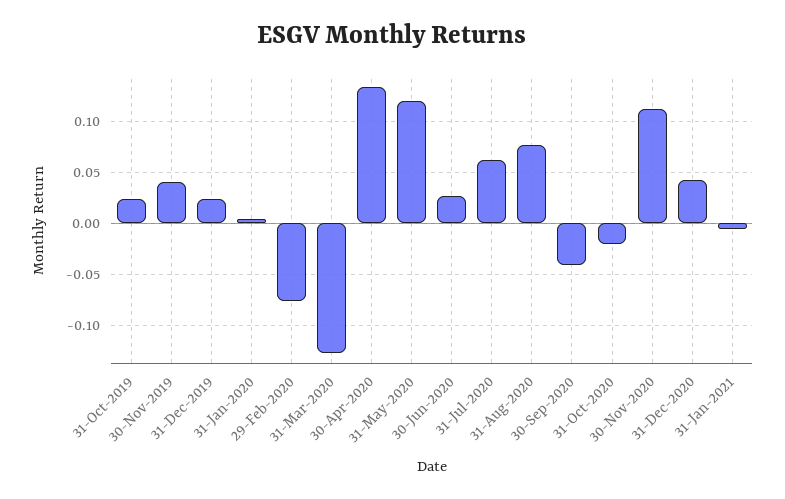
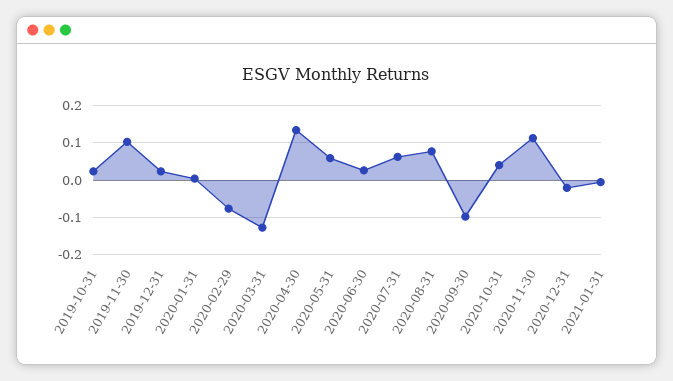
30-Nov-2019: 0.04 -> 0.1
31-May-2020: 0.12 -> 0.06
30-Sep-2020: -0.04 -> -0.1
31-Oct-2020: -0.02 -> 0.04
31-Dec-2020: 0.04 -> -0.02

